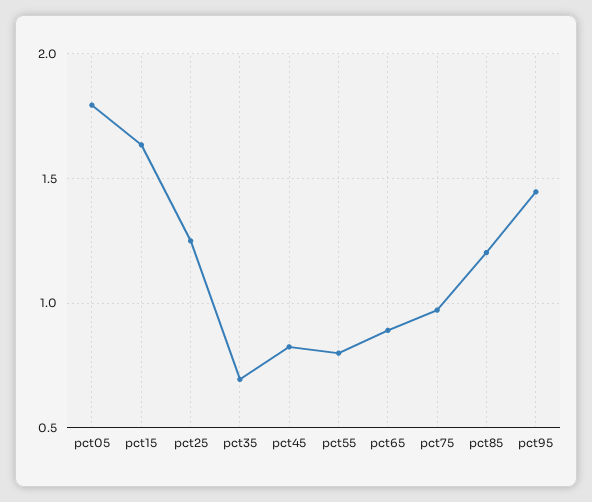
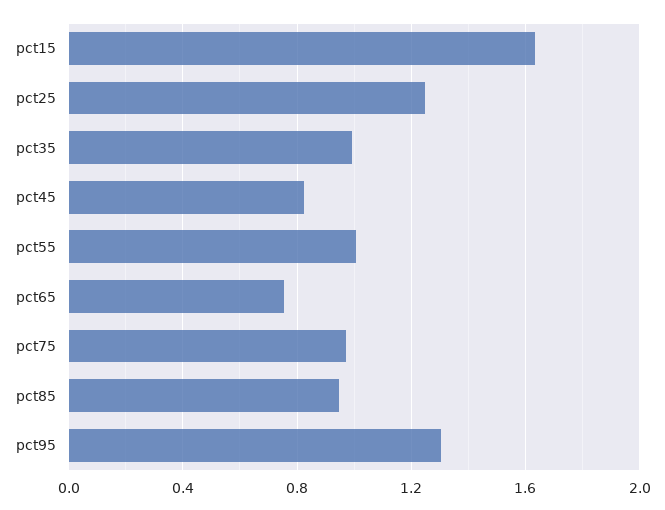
pct05: 1.8 -> none
pct35: 0.7 -> 1
pct55: 0.8 -> 1
pct65: 0.9 -> 0.75
pct85: 1.2 -> 0.95
pct95: 1.45 -> 1.3

